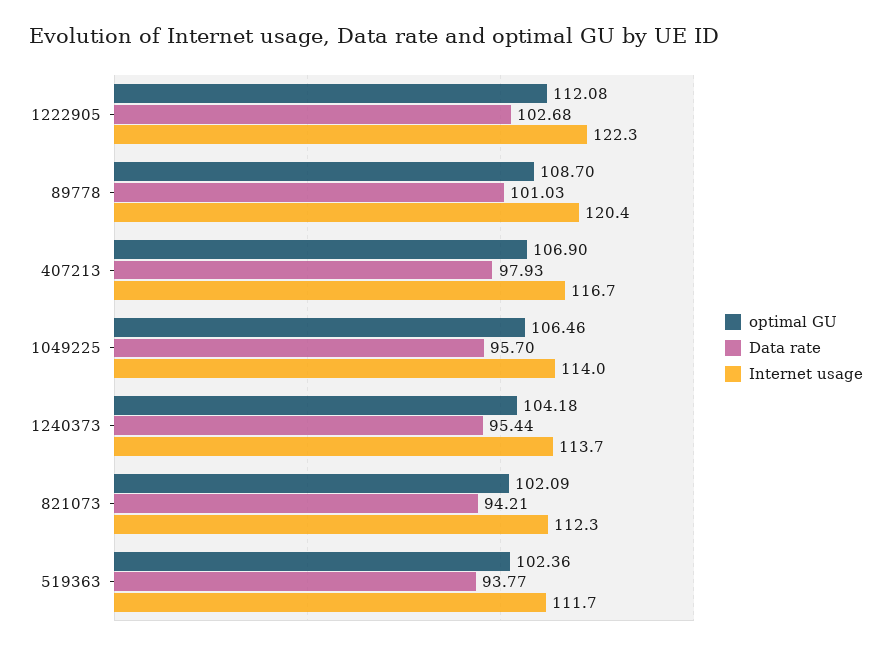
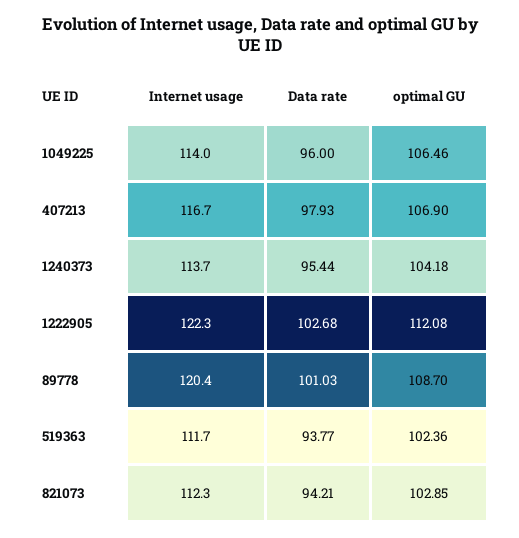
Data rate, 1049225: 95.7 -> 96
optimal GU, 821073: 102.09 -> 102.85

